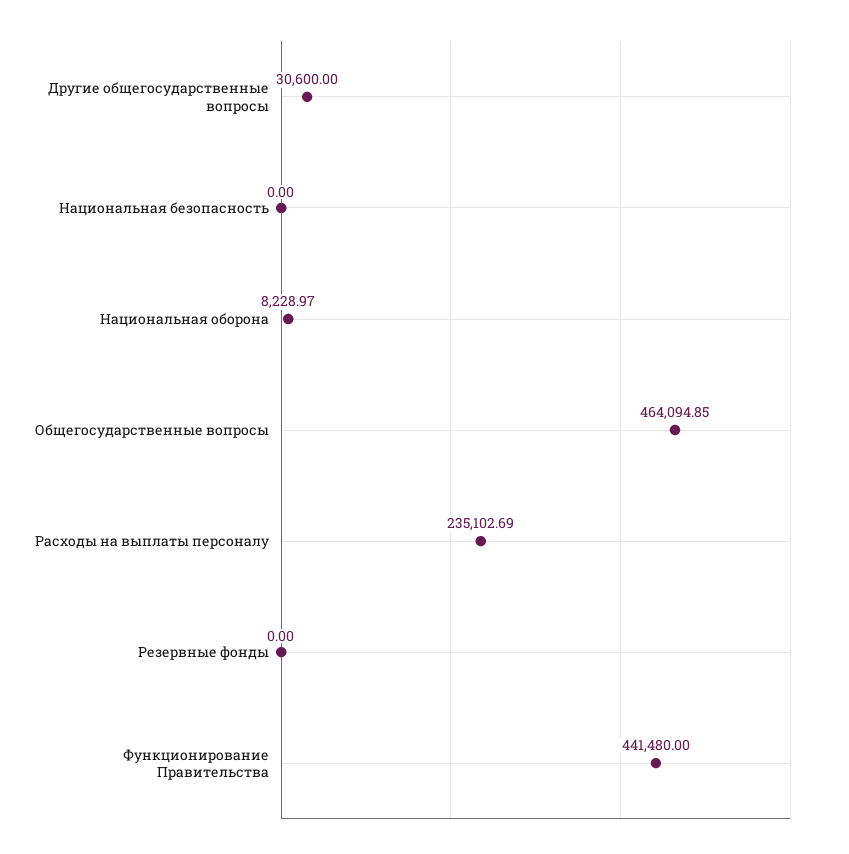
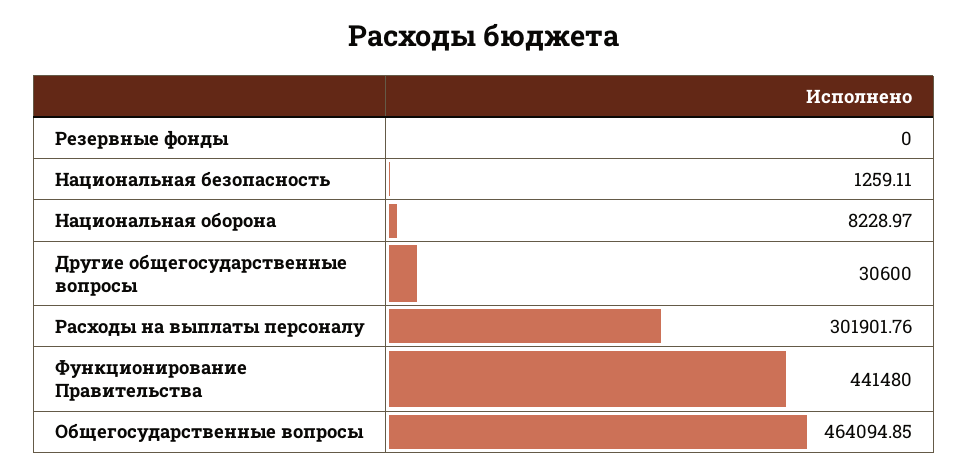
Национальная безопасность: 0 -> 1259.11
Расходы на выплаты персоналу: 235102.69 -> 301901.76

